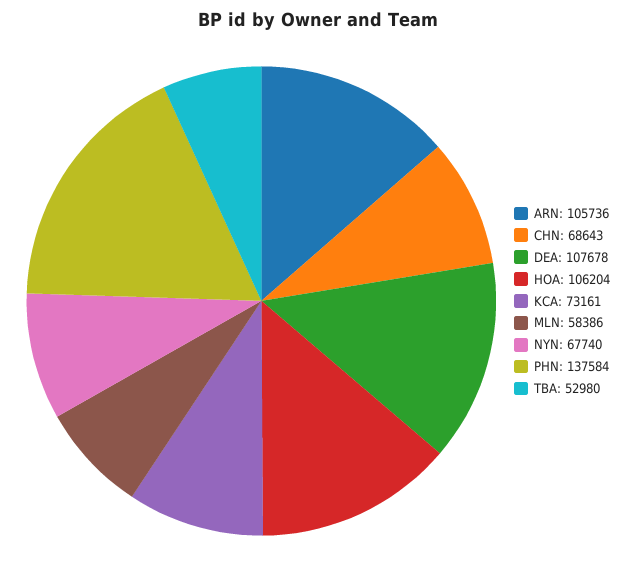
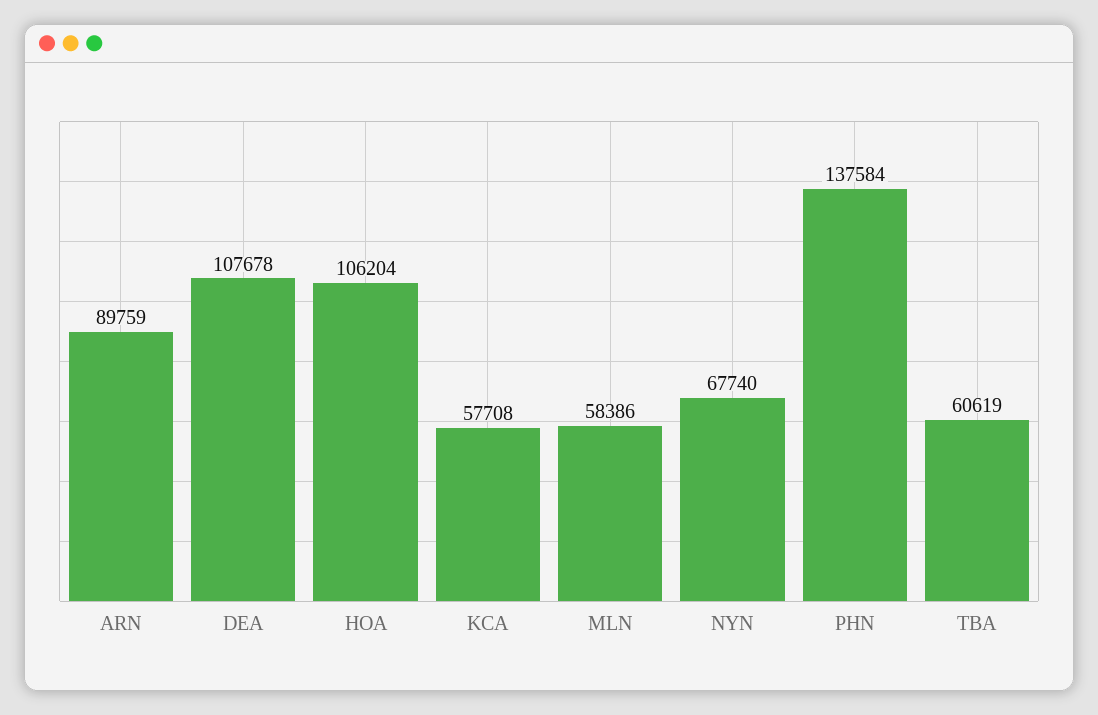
ARN: 105736 -> 89759
CHN: 68643 -> none
KCA: 73161 -> 57708
TBA: 52980 -> 60619

